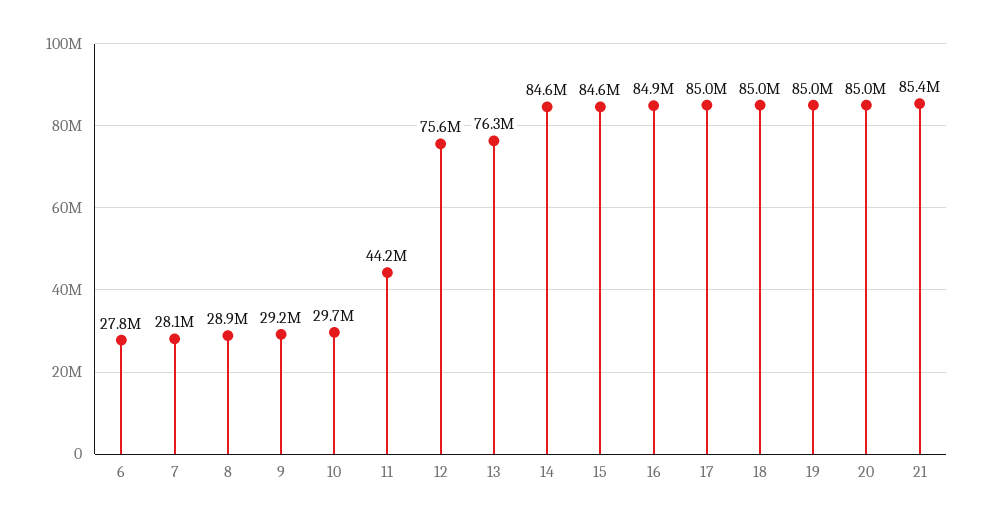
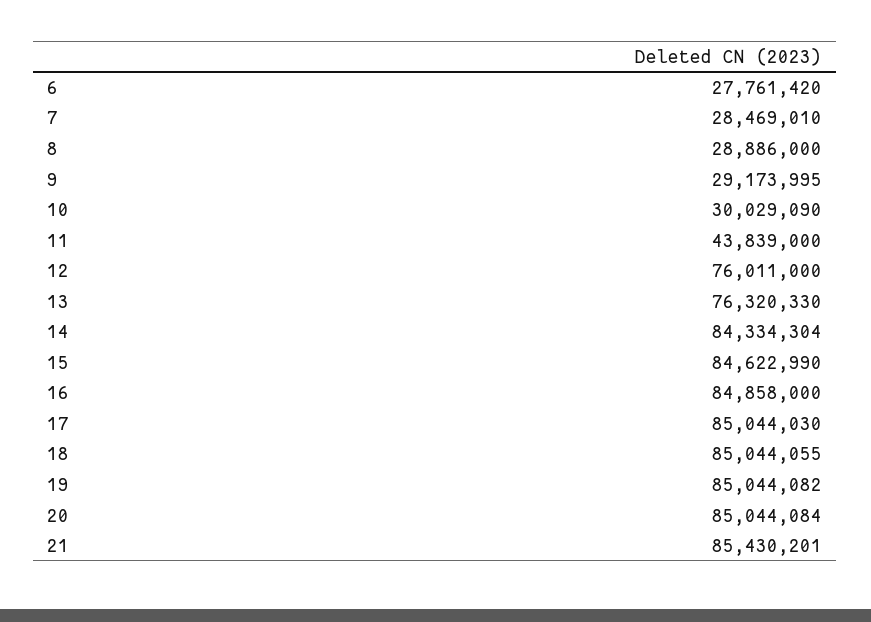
7: 28100000 -> 28469010
10: 29700000 -> 30029090
11: 44200000 -> 43839000
12: 75600000 -> 76011000
14: 84600000 -> 84334304

